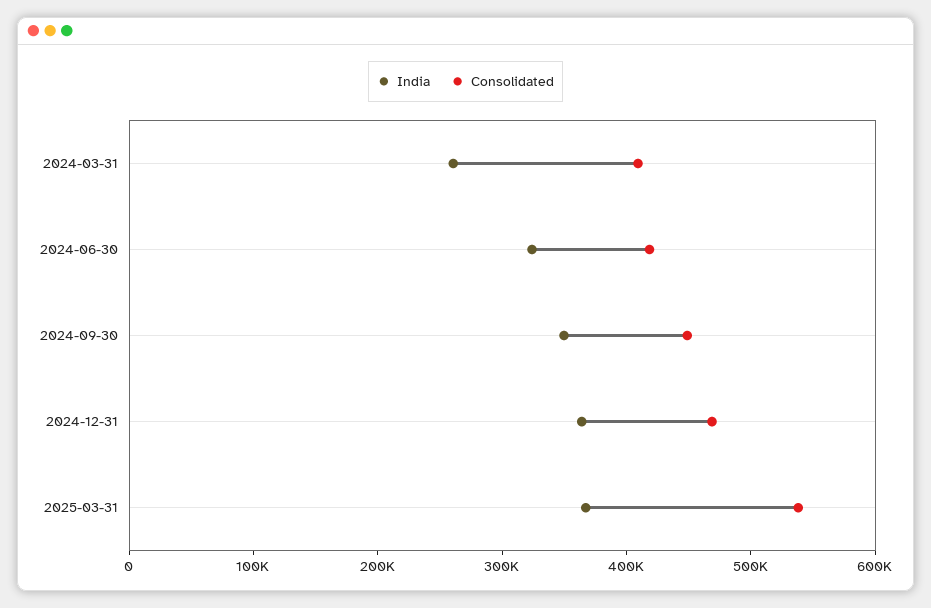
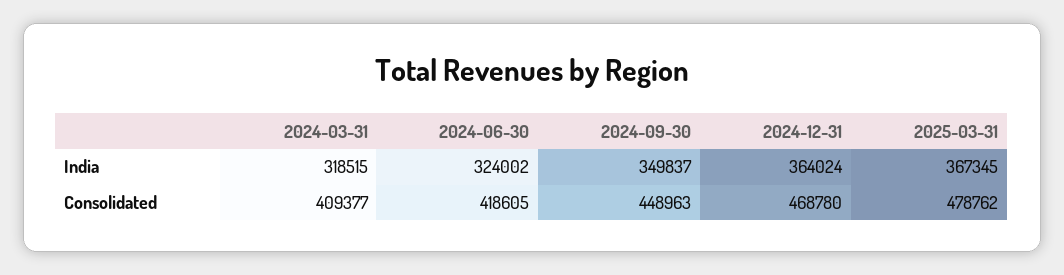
India, 2024-03-31: 260000 -> 318515
Consolidated, 2025-03-31: 540000 -> 478762

